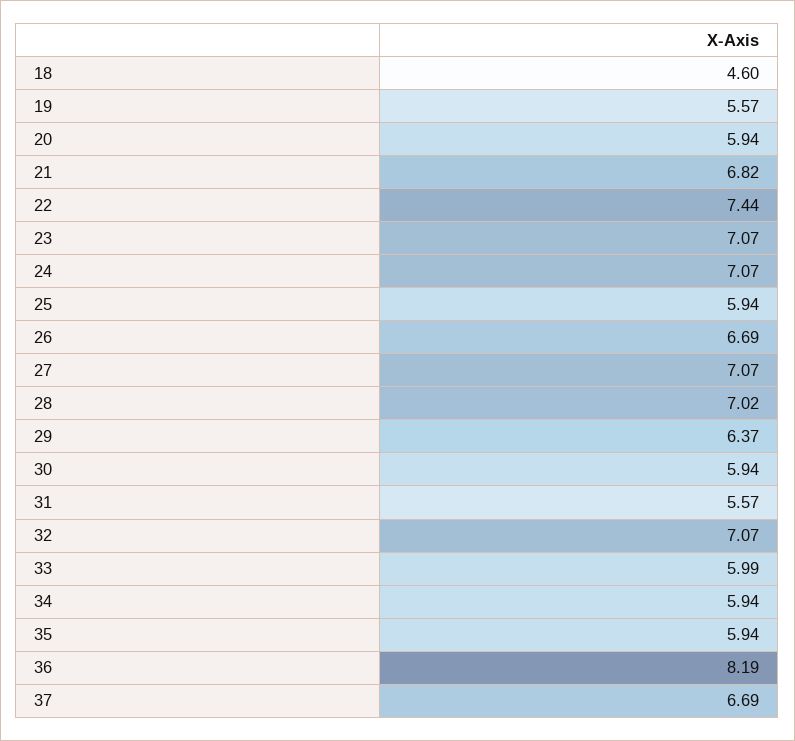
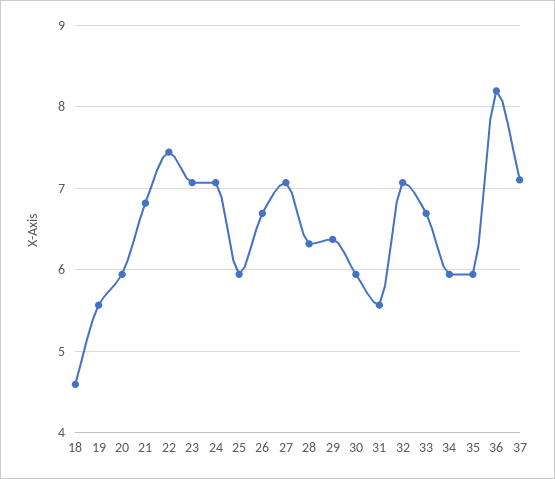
28: 7.02 -> 6.3
33: 5.99 -> 6.7
37: 6.69 -> 7.1

